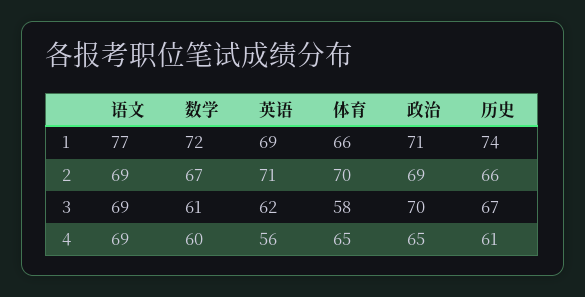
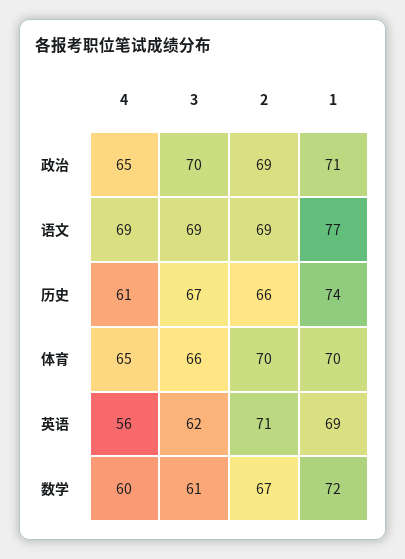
体育, 1: 66 -> 70
体育, 3: 58 -> 66

